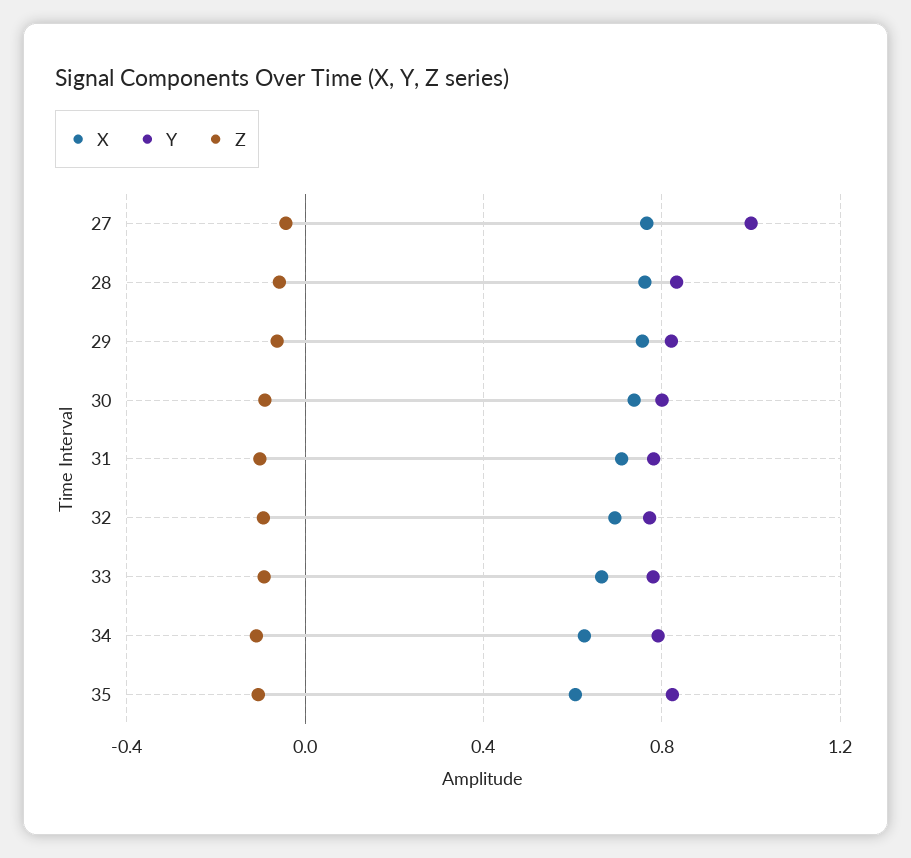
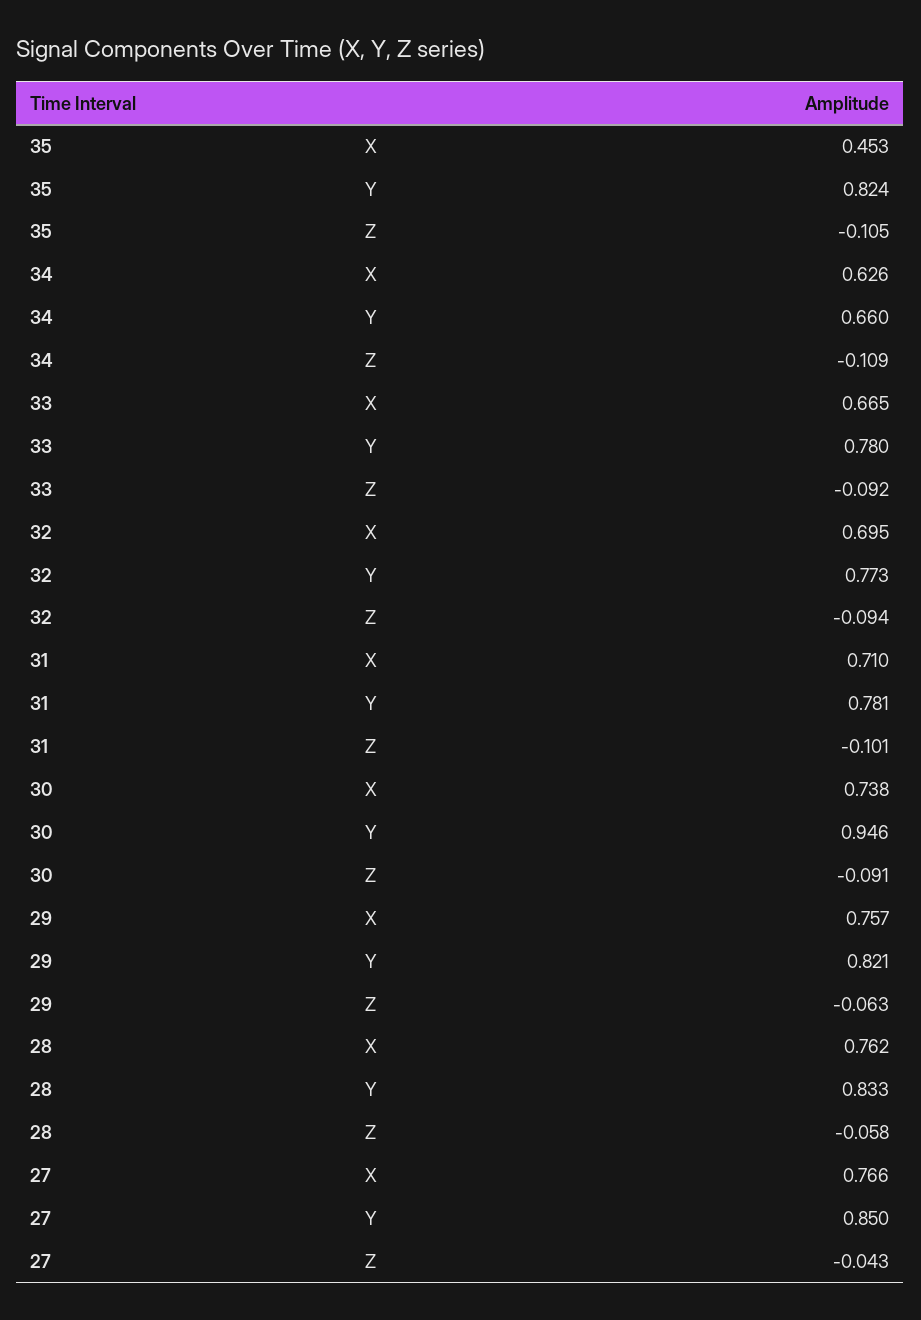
Y, 27: 1 -> 0.85
Y, 30: 0.8 -> 0.946
Y, 34: 0.8 -> 0.66
X, 35: 0.6 -> 0.453

